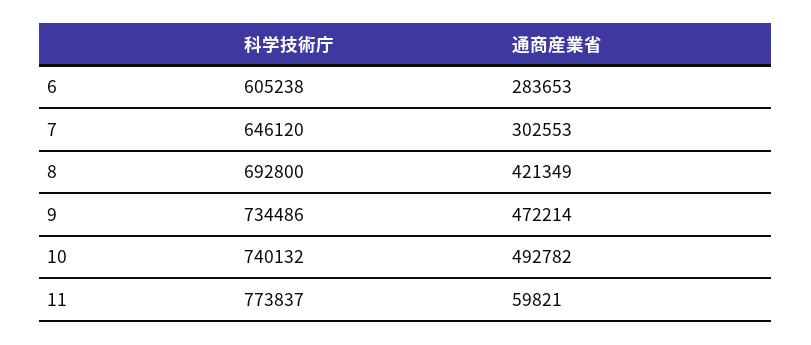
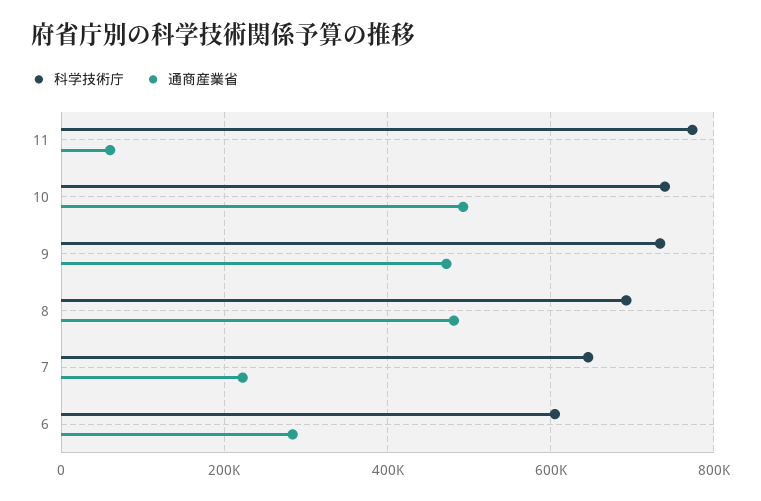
通商産業省, 7: 302553 -> 220000
通商産業省, 8: 421349 -> 480000

